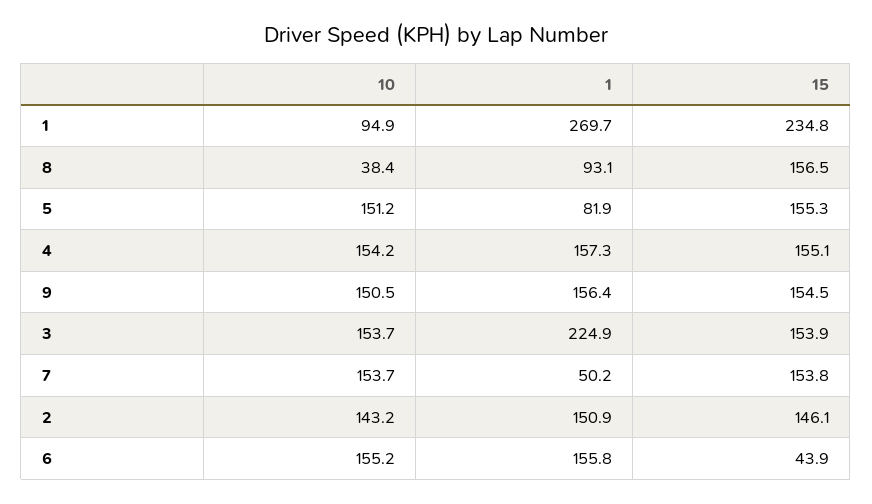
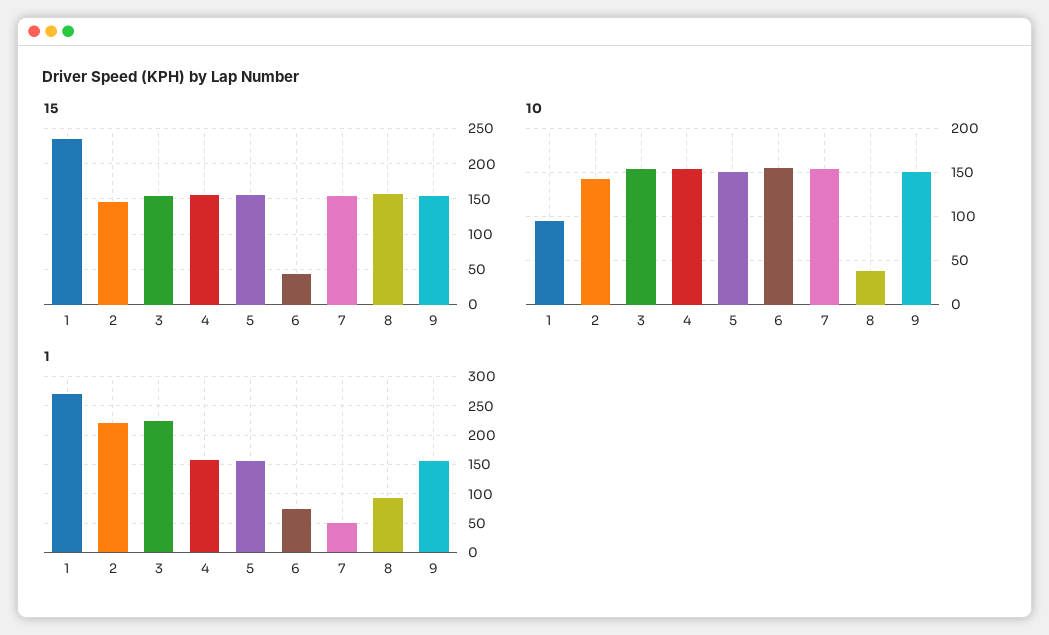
1, 5: 81.9 -> 150
1, 2: 150.9 -> 225
1, 6: 155.8 -> 75

